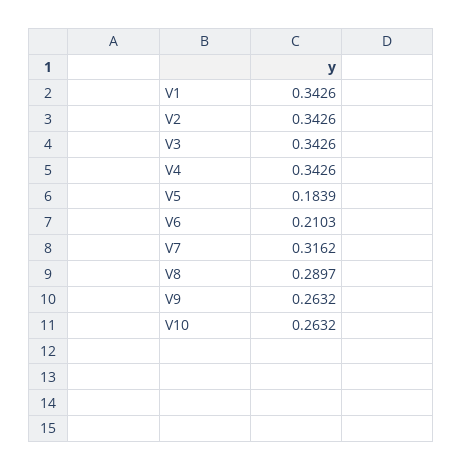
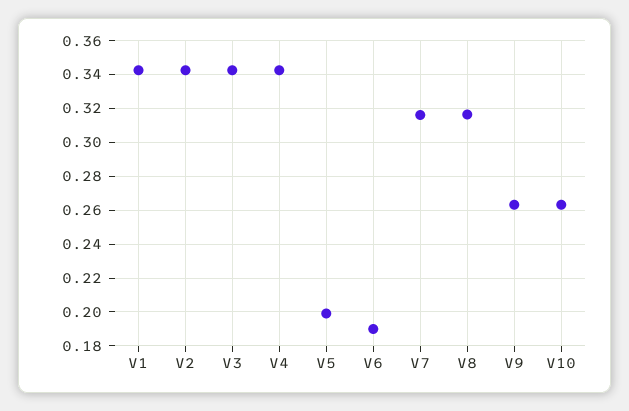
V5: 0.1839 -> 0.2
V6: 0.2103 -> 0.19
V8: 0.2897 -> 0.315

